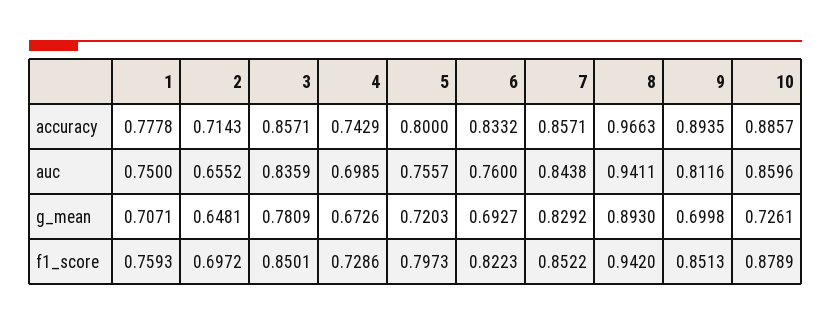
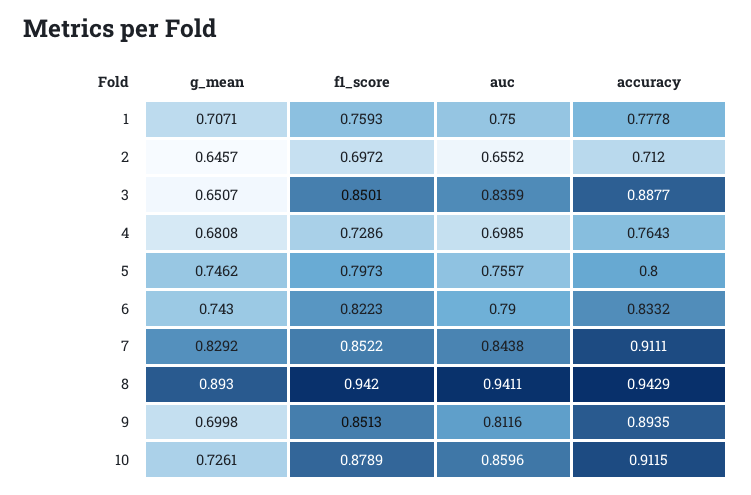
2, accuracy: 0.7143 -> 0.712
3, accuracy: 0.8571 -> 0.8877
4, accuracy: 0.7429 -> 0.7643
7, accuracy: 0.8571 -> 0.9111
8, accuracy: 0.9663 -> 0.9429
10, accuracy: 0.8857 -> 0.9115
6, auc: 0.76 -> 0.79
2, g_mean: 0.6481 -> 0.6457
3, g_mean: 0.7809 -> 0.6507
4, g_mean: 0.6726 -> 0.6808
5, g_mean: 0.7203 -> 0.7462
6, g_mean: 0.6927 -> 0.743

